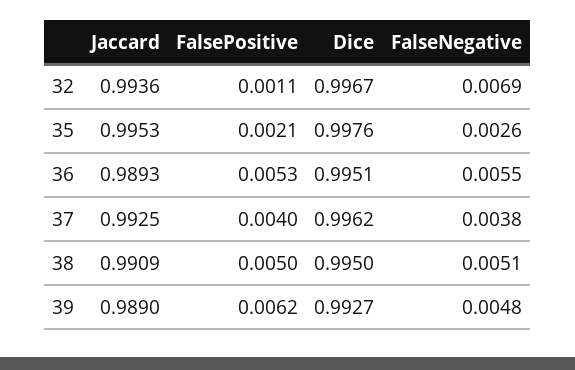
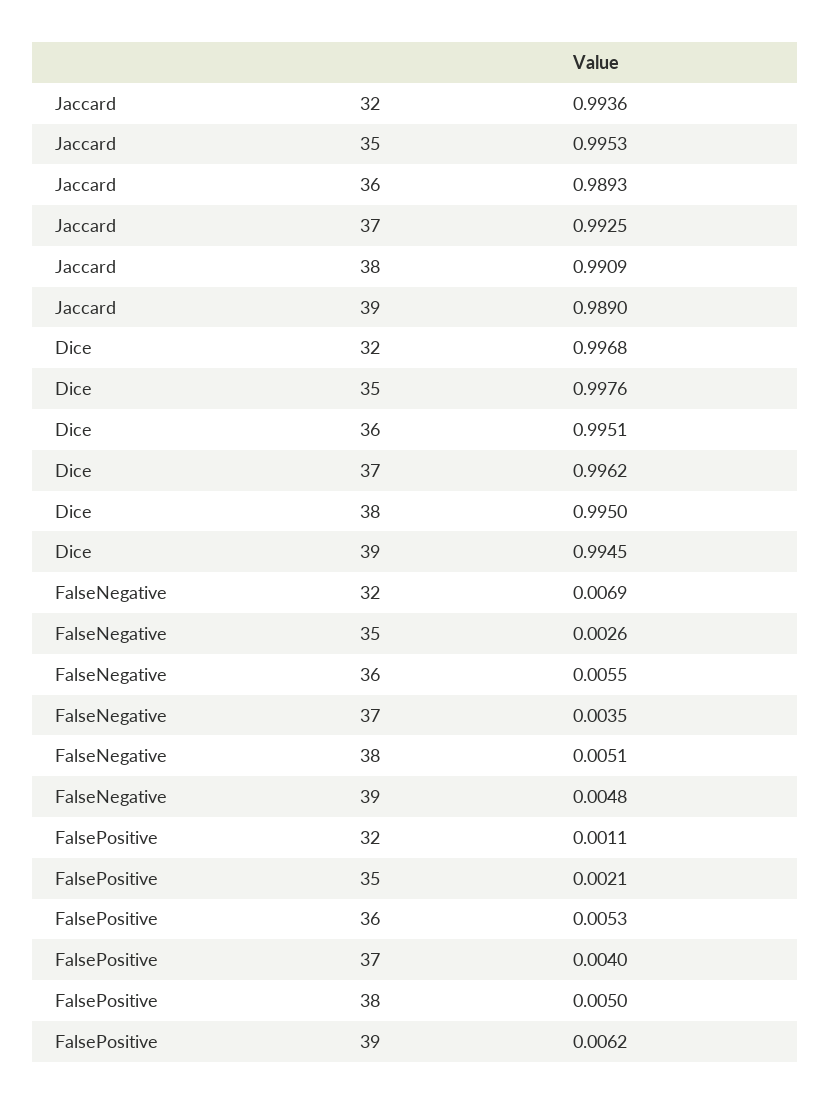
Dice, 32: 0.9967 -> 0.9968
FalseNegative, 37: 0.0038 -> 0.0035
Dice, 39: 0.9927 -> 0.9945

